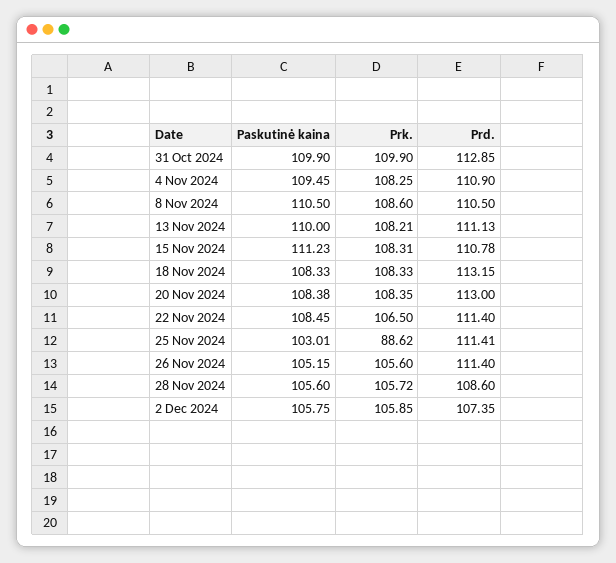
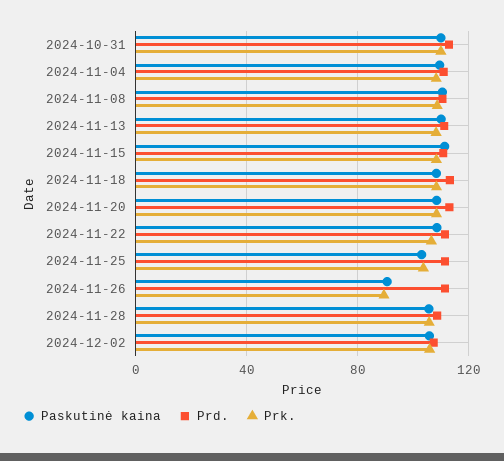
Prk., 25 Nov 2024: 88.62 -> 105
Paskutinė kaina, 26 Nov 2024: 105.15 -> 90
Prk., 26 Nov 2024: 105.6 -> 90

